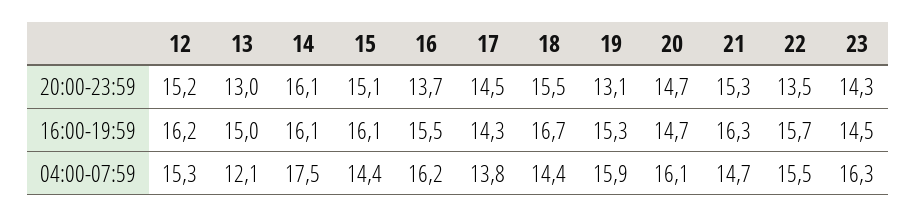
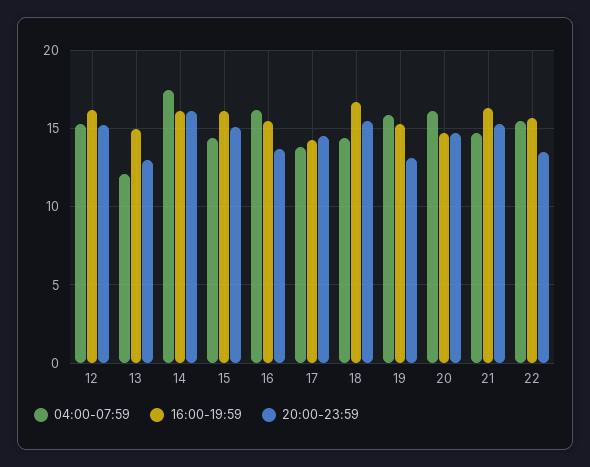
20:00-23:59, 23: 14.3 -> none
16:00-19:59, 23: 14.5 -> none
04:00-07:59, 23: 16.3 -> none

